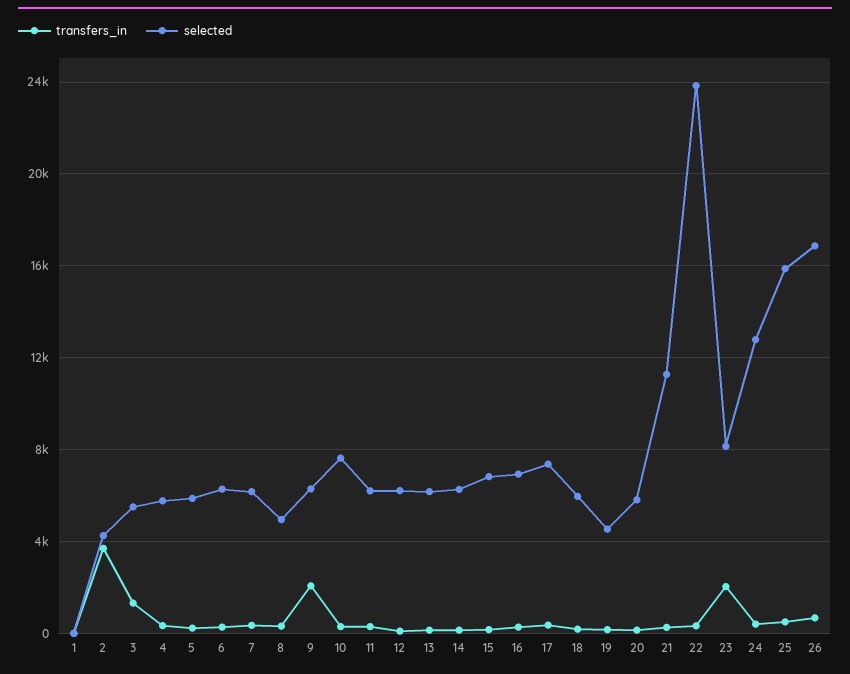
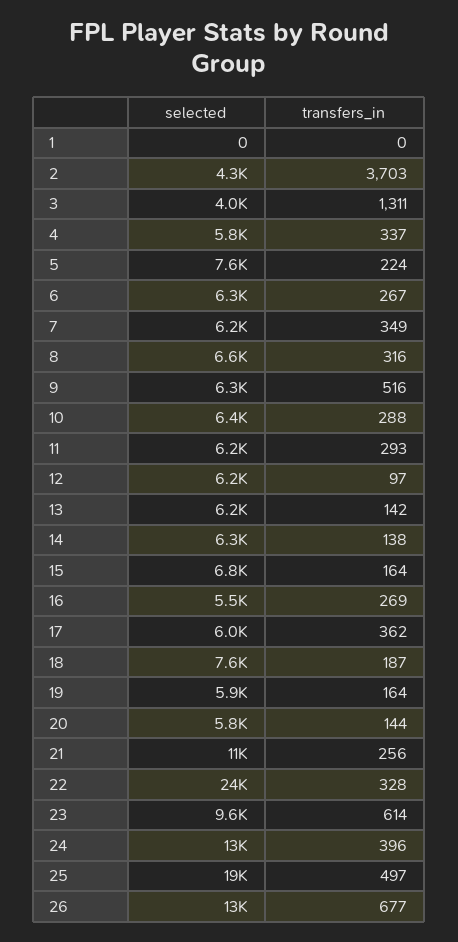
selected, 3: 5500 -> 4000
selected, 5: 6000 -> 7600
selected, 8: 5000 -> 6600
transfers_in, 9: 2000 -> 516
selected, 10: 7500 -> 6400
selected, 16: 7000 -> 5500
selected, 17: 7500 -> 6000
selected, 18: 6000 -> 7600
selected, 19: 4500 -> 5900
transfers_in, 23: 2000 -> 614
selected, 23: 8000 -> 9600
selected, 25: 16000 -> 19000
selected, 26: 17000 -> 13000

